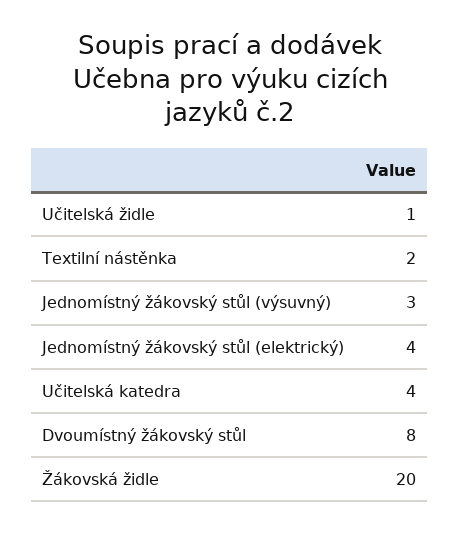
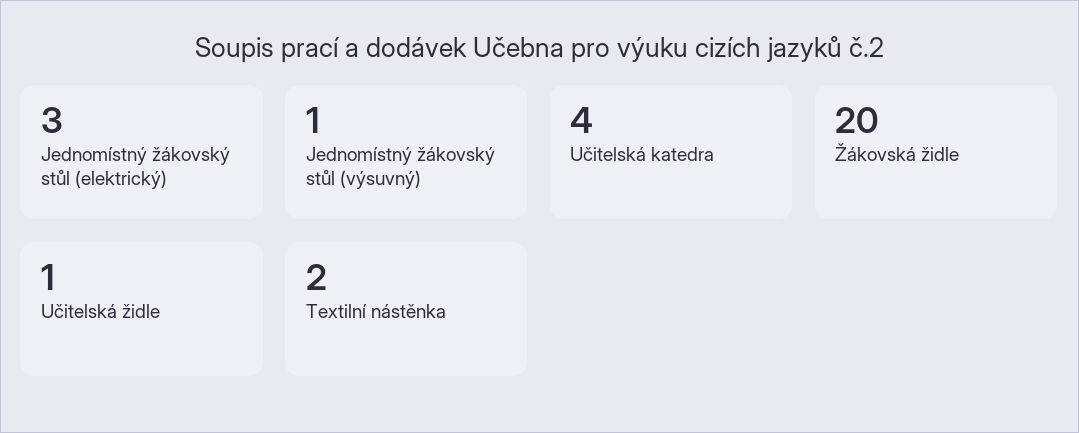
Jednomístný žákovský stůl (výsuvný): 3 -> 1
Jednomístný žákovský stůl (elektrický): 4 -> 3
Dvoumístný žákovský stůl: 8 -> none

